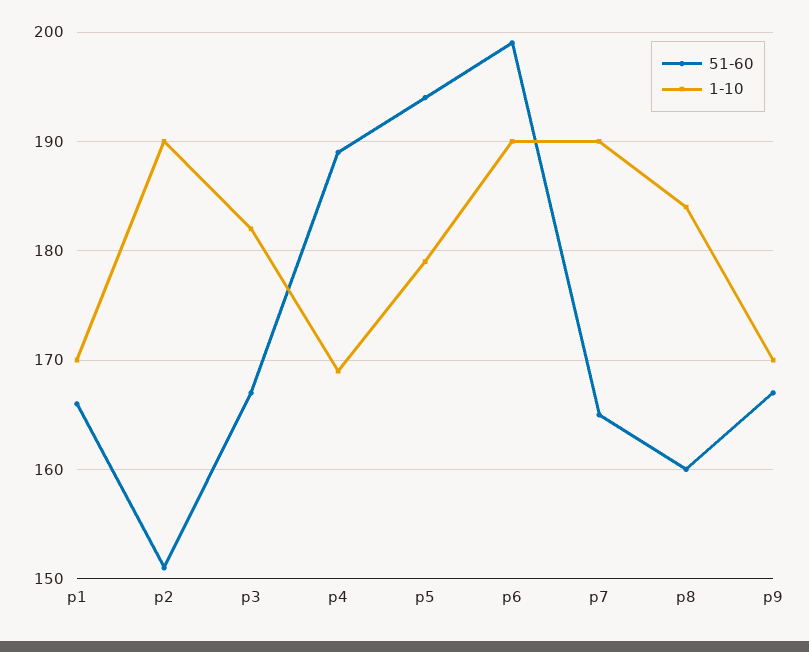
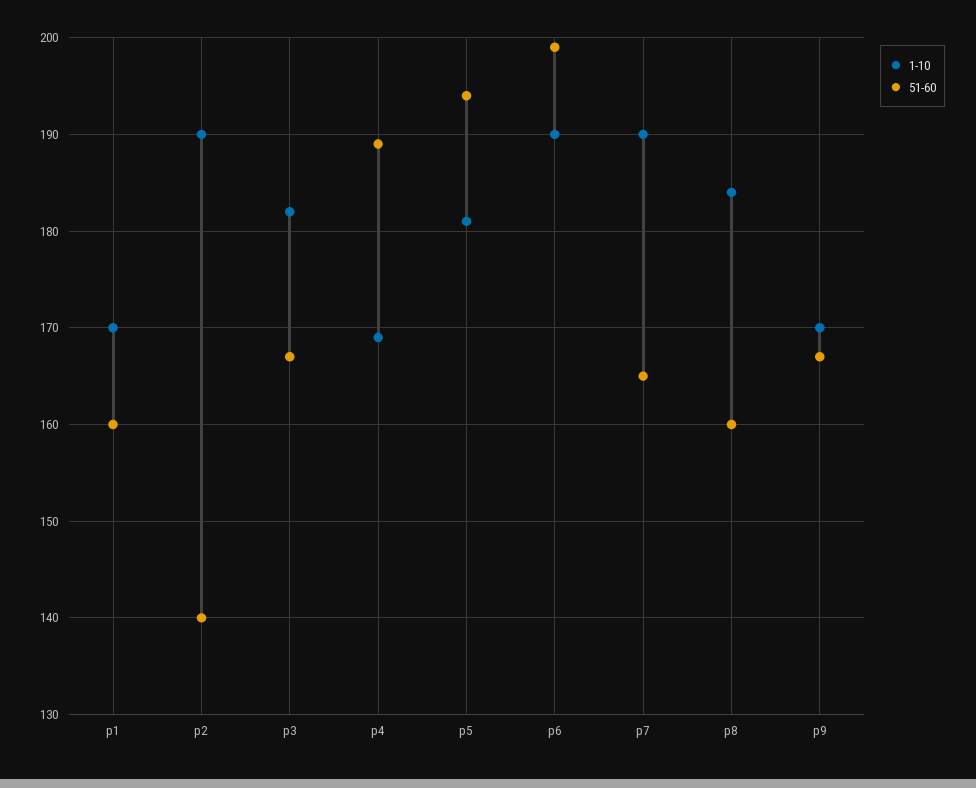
51-60, p1: 166 -> 160
51-60, p2: 151 -> 140
1-10, p5: 179 -> 181

